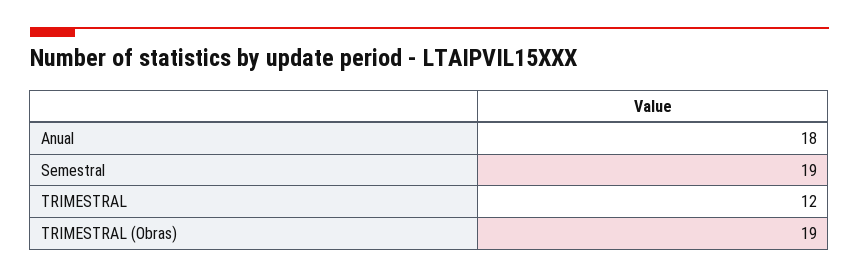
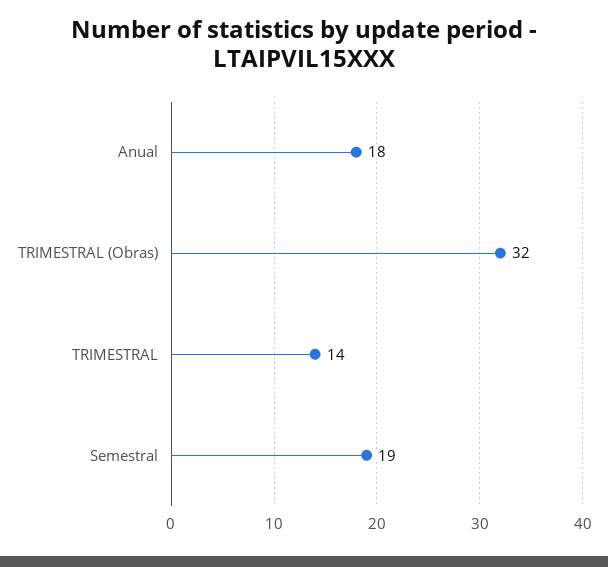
TRIMESTRAL: 12 -> 14
TRIMESTRAL (Obras): 19 -> 32

